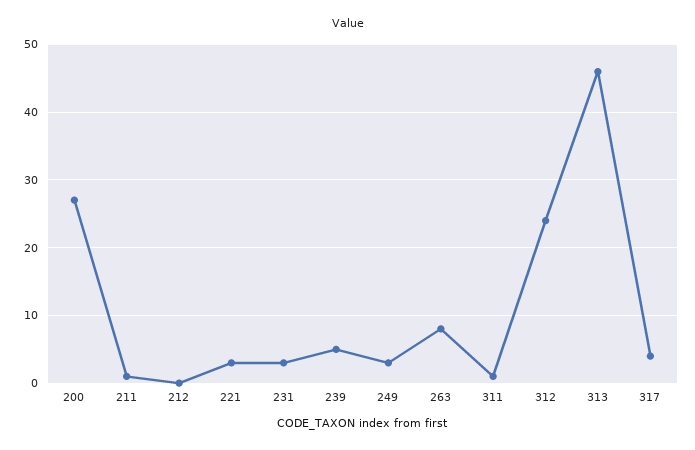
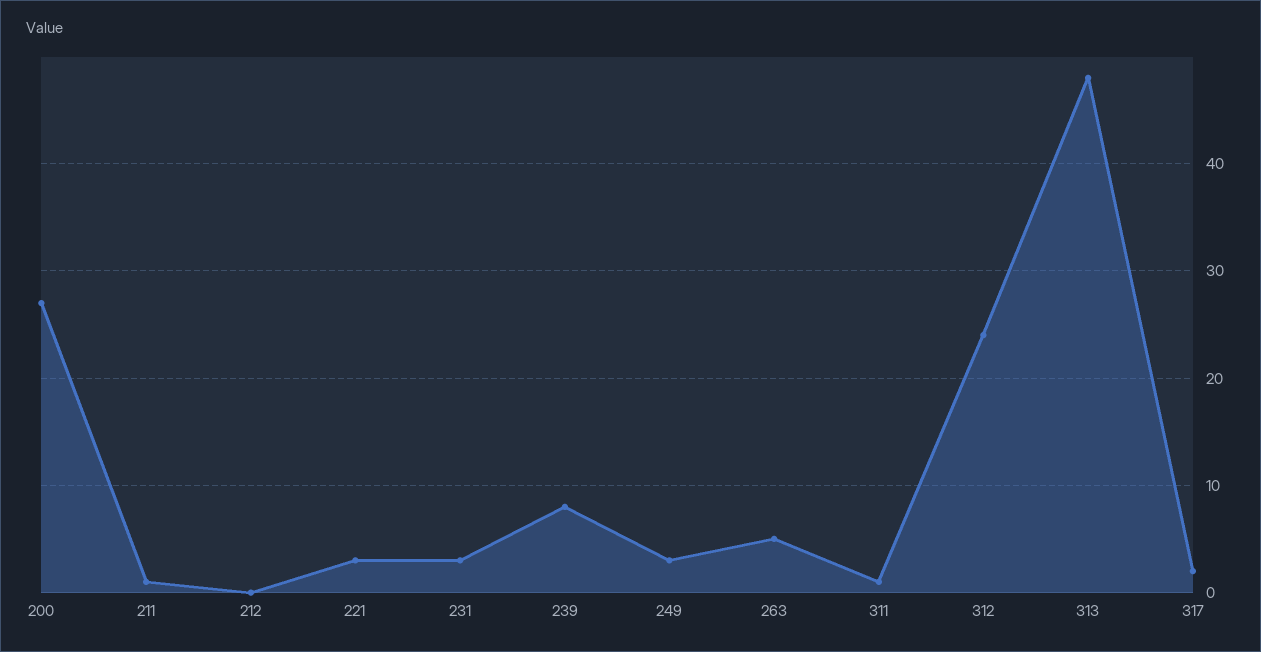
239: 5 -> 8
263: 8 -> 5
313: 46 -> 48
317: 4 -> 2

